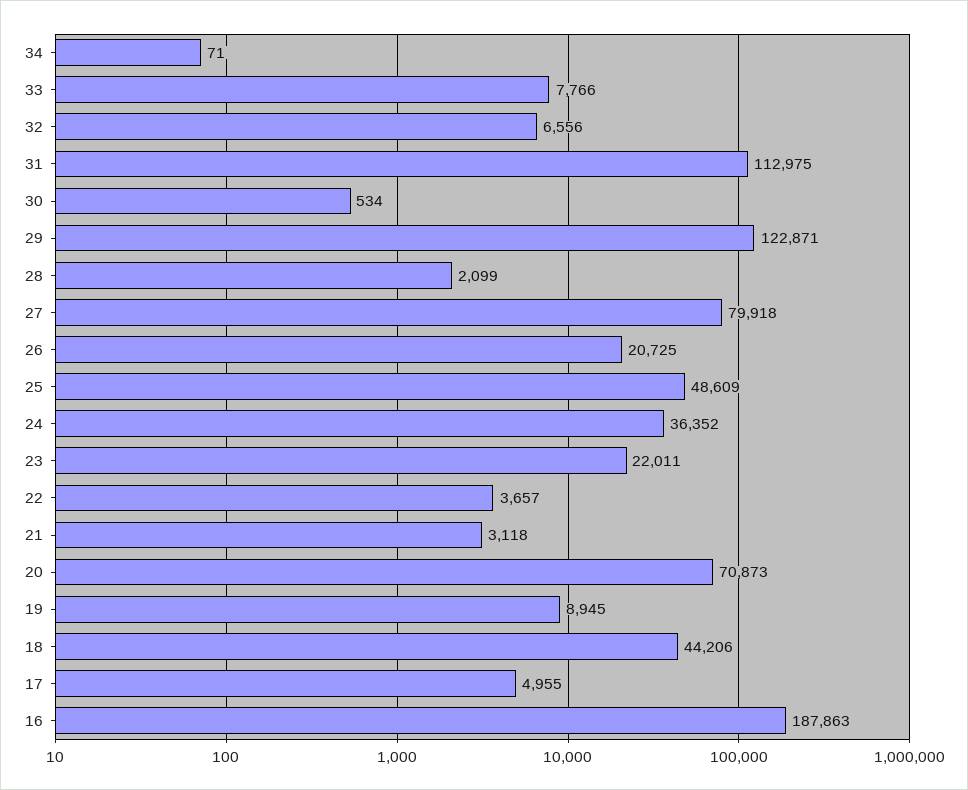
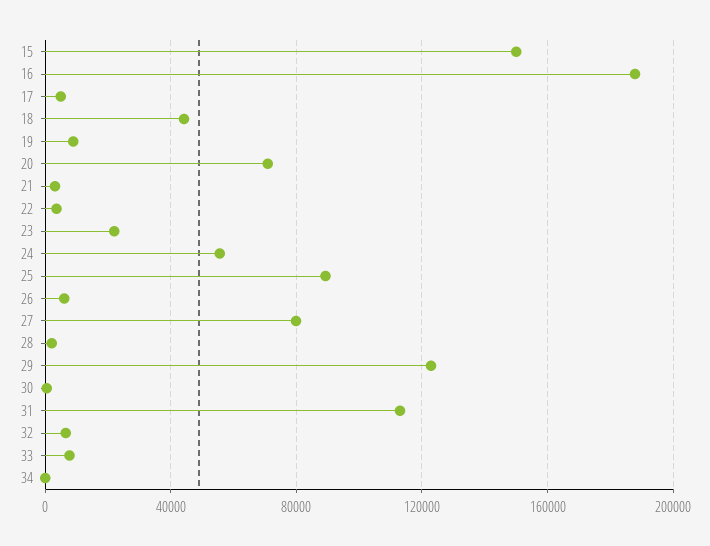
26: 20725 -> 5000
25: 48609 -> 90000
24: 36352 -> 55000
15: none -> 150000

